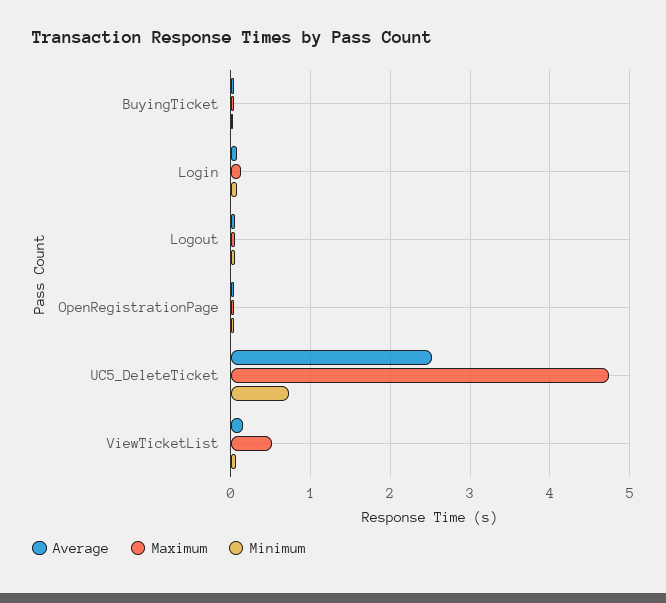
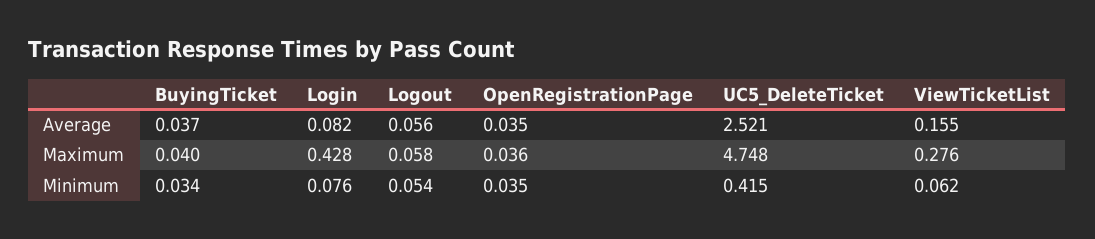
Maximum, Login: 0.1 -> 0.428
Minimum, UC5_DeleteTicket: 0.7 -> 0.415
Maximum, ViewTicketList: 0.5 -> 0.276

